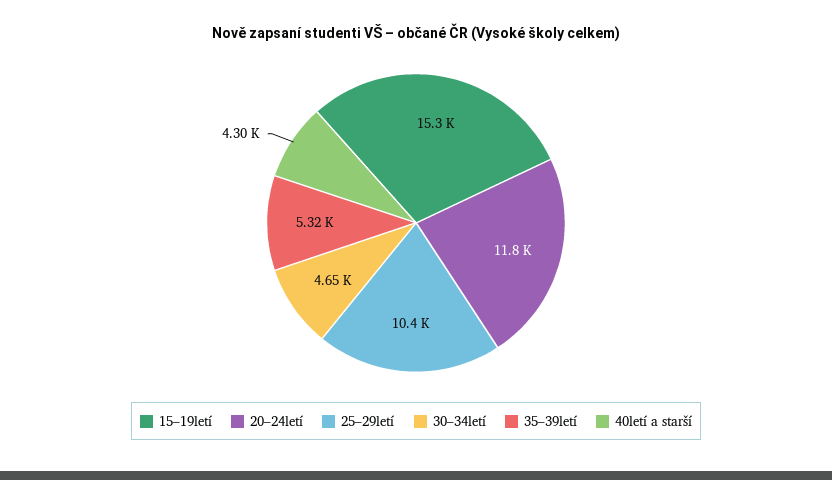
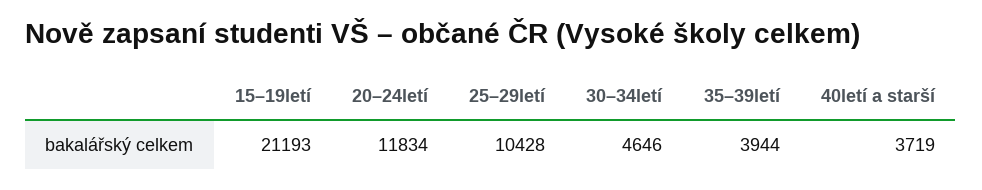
15–19letí: 15300 -> 21193
35–39letí: 5320 -> 3944
40letí a starší: 4300 -> 3719

